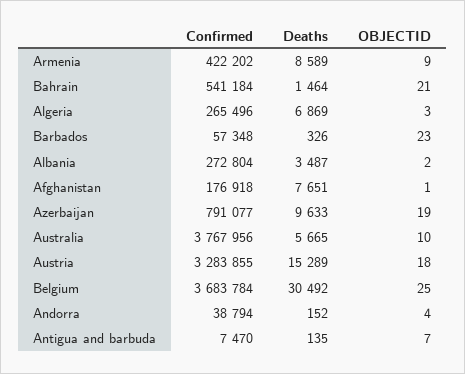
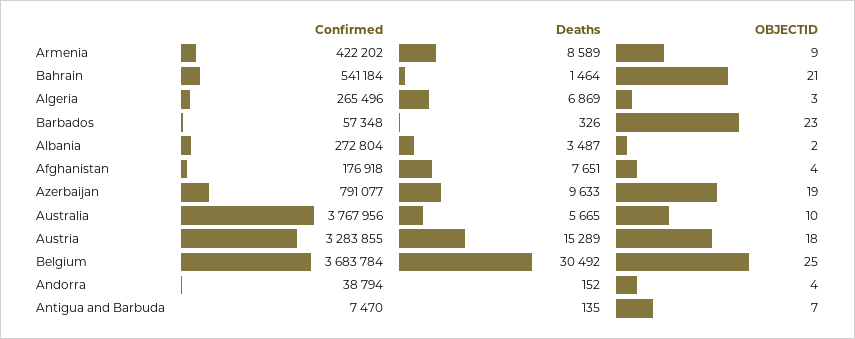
OBJECTID, Afghanistan: 1 -> 4

